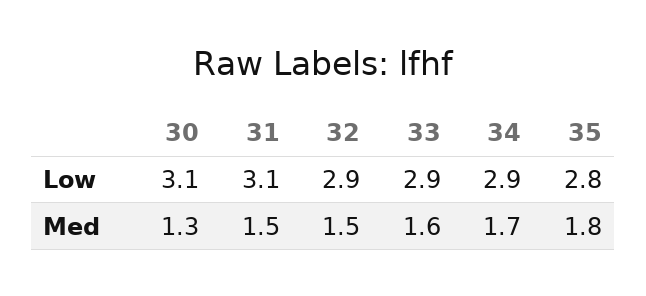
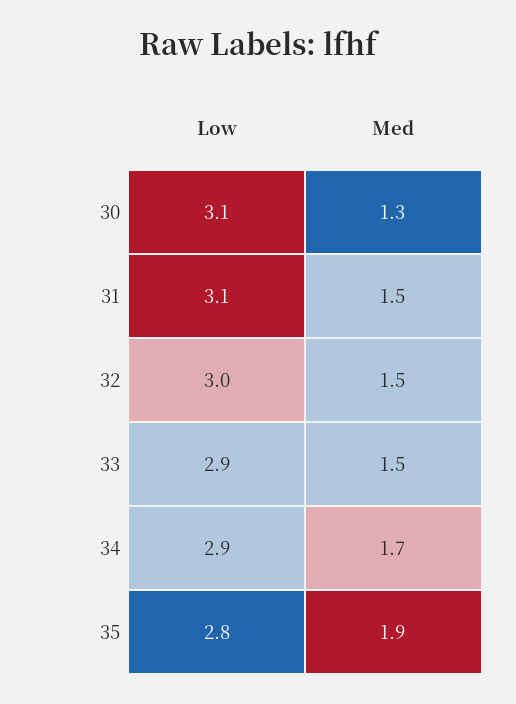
32, Low: 2.9 -> 3
33, Med: 1.6 -> 1.5
35, Med: 1.8 -> 1.9

